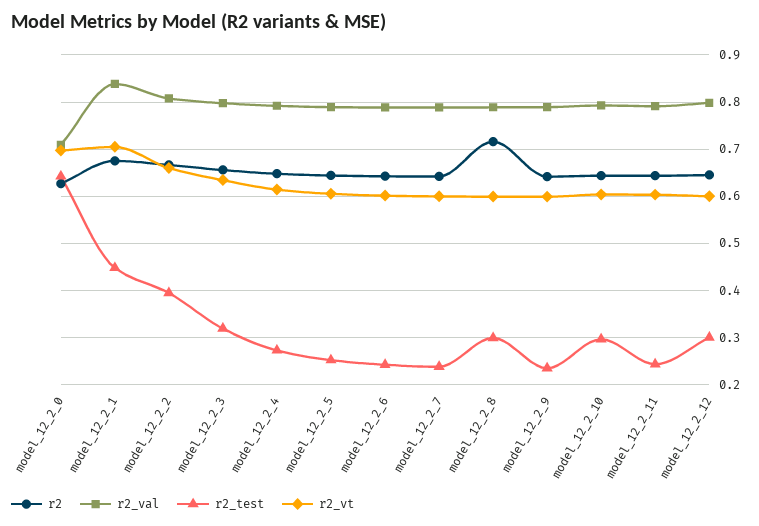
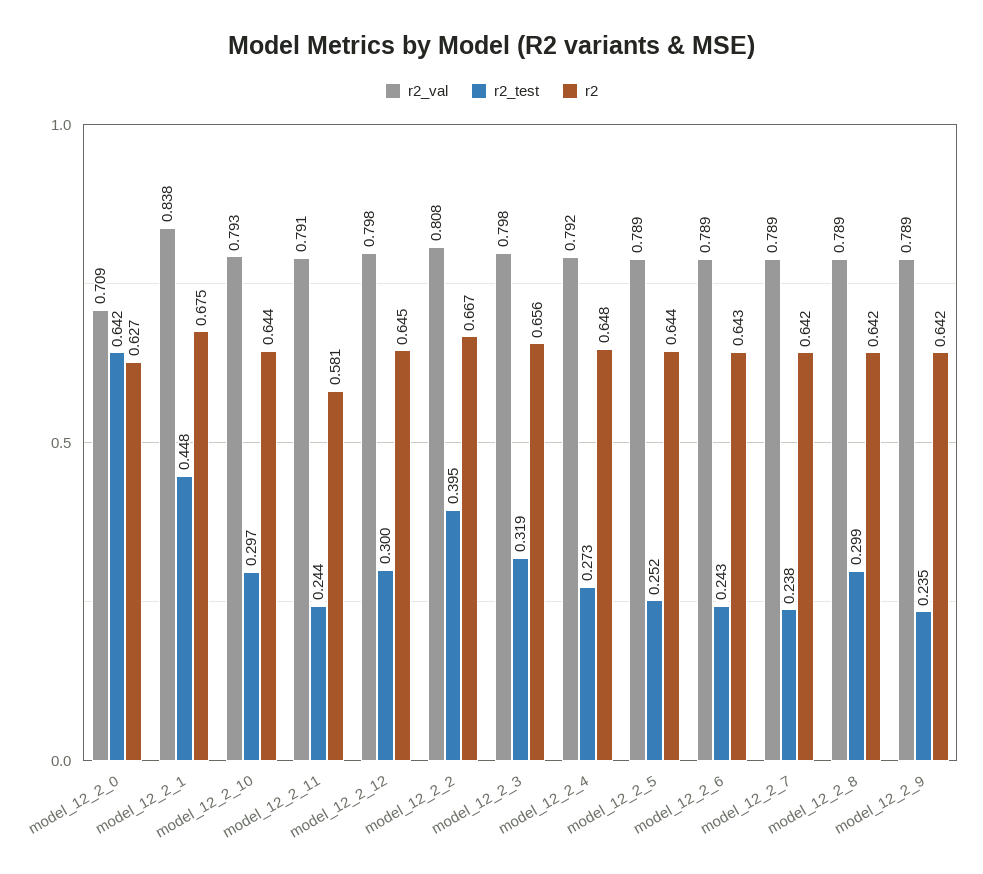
r2_vt, model_12_2_0: 0.7 -> none
r2_vt, model_12_2_1: 0.7 -> none
r2_vt, model_12_2_2: 0.66 -> none
r2_vt, model_12_2_3: 0.64 -> none
r2_vt, model_12_2_4: 0.62 -> none
r2_vt, model_12_2_5: 0.6 -> none
r2_vt, model_12_2_6: 0.6 -> none
r2_vt, model_12_2_7: 0.6 -> none
r2, model_12_2_8: 0.72 -> 0.642
r2_vt, model_12_2_8: 0.6 -> none
r2_vt, model_12_2_9: 0.6 -> none
r2_vt, model_12_2_10: 0.6 -> none
r2, model_12_2_11: 0.64 -> 0.581
r2_vt, model_12_2_11: 0.6 -> none
r2_vt, model_12_2_12: 0.6 -> none

